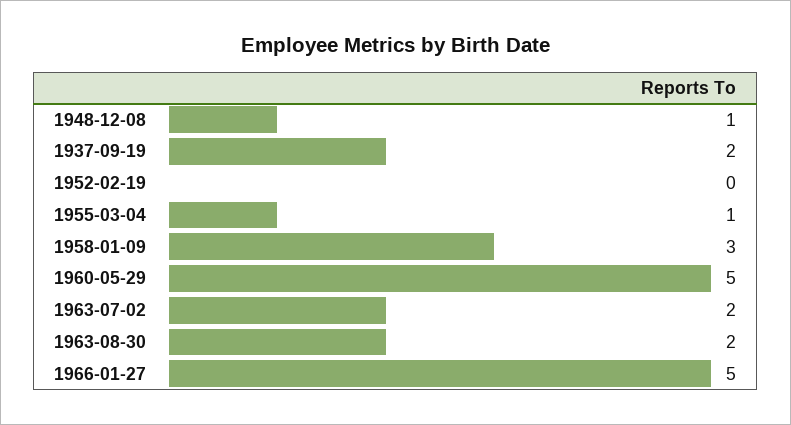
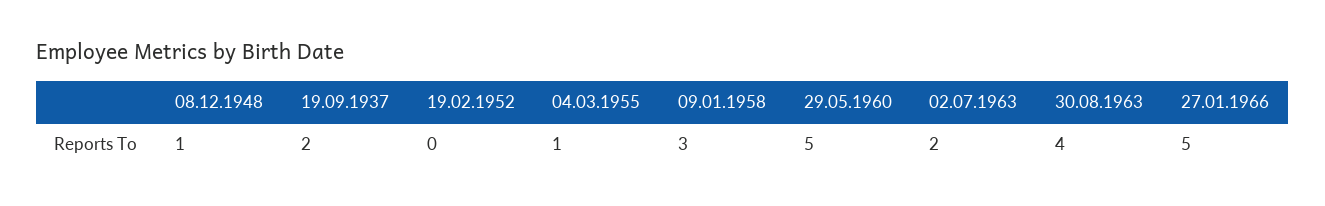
1963-08-30: 2 -> 4

